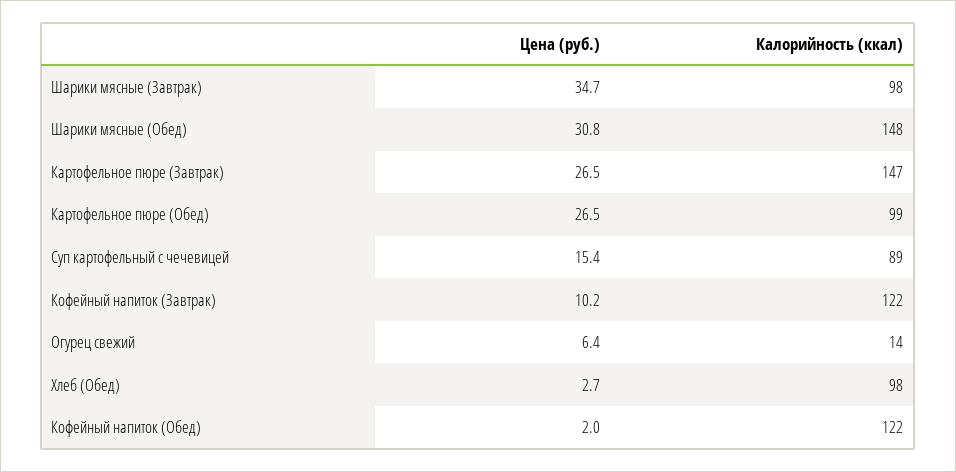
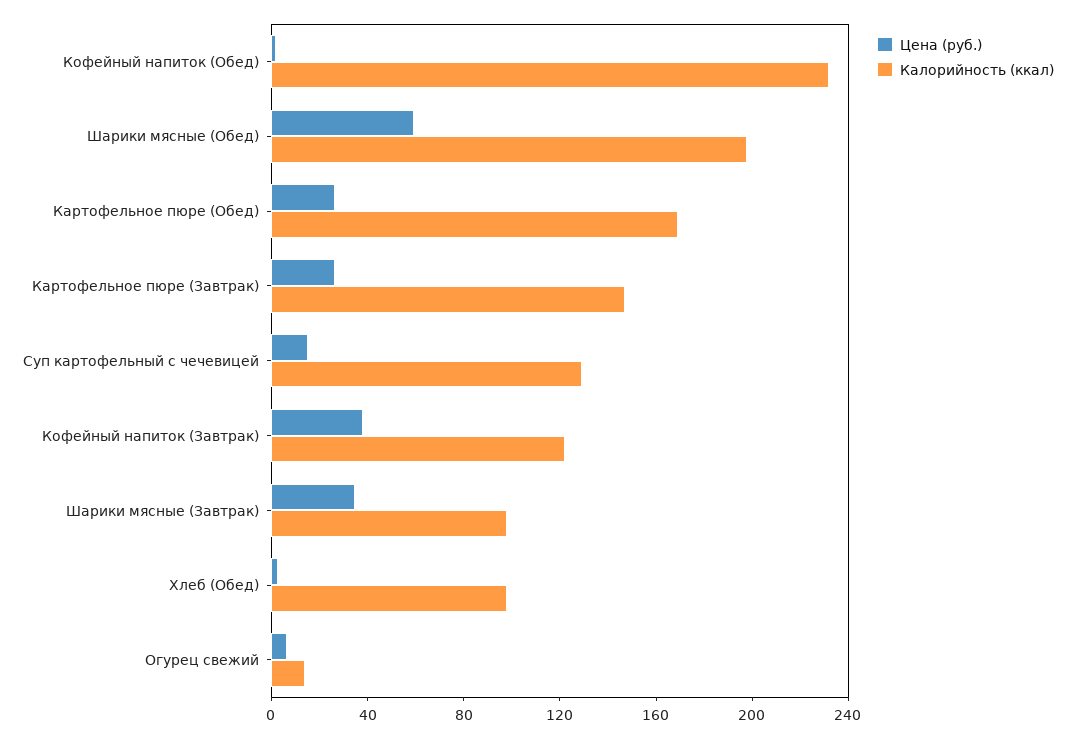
Цена (руб.), Шарики мясные (Обед): 30.8 -> 60
Калорийность (ккал), Шарики мясные (Обед): 148 -> 200
Калорийность (ккал), Картофельное пюре (Обед): 99 -> 170
Калорийность (ккал), Суп картофельный с чечевицей: 89 -> 130
Цена (руб.), Кофейный напиток (Завтрак): 10.2 -> 40
Калорийность (ккал), Кофейный напиток (Обед): 122 -> 230

